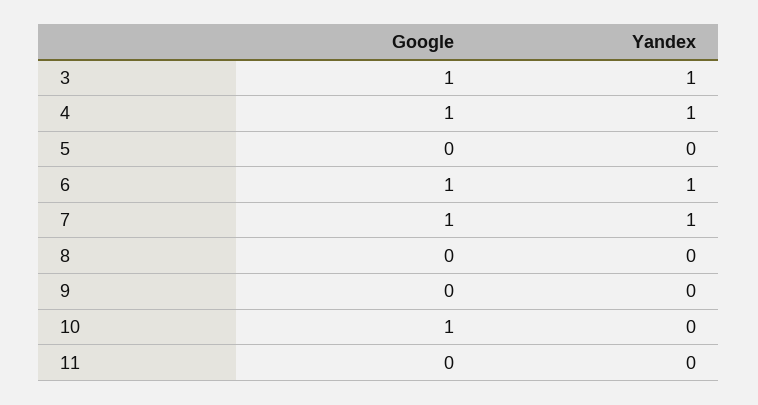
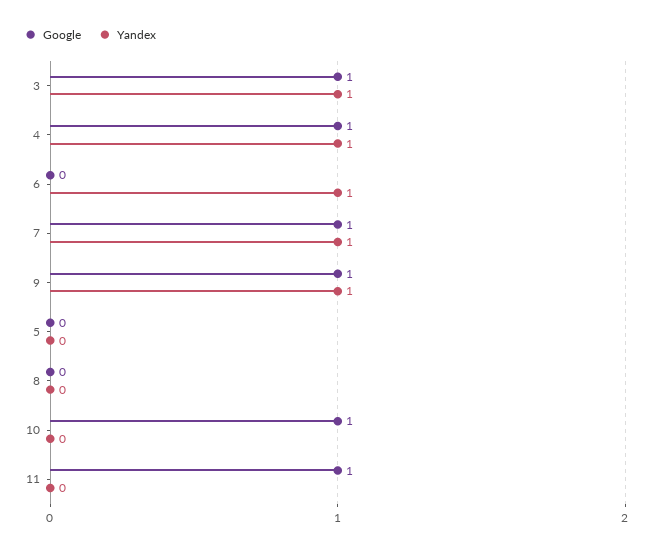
Google, 6: 1 -> 0
Google, 9: 0 -> 1
Yandex, 9: 0 -> 1
Google, 11: 0 -> 1

